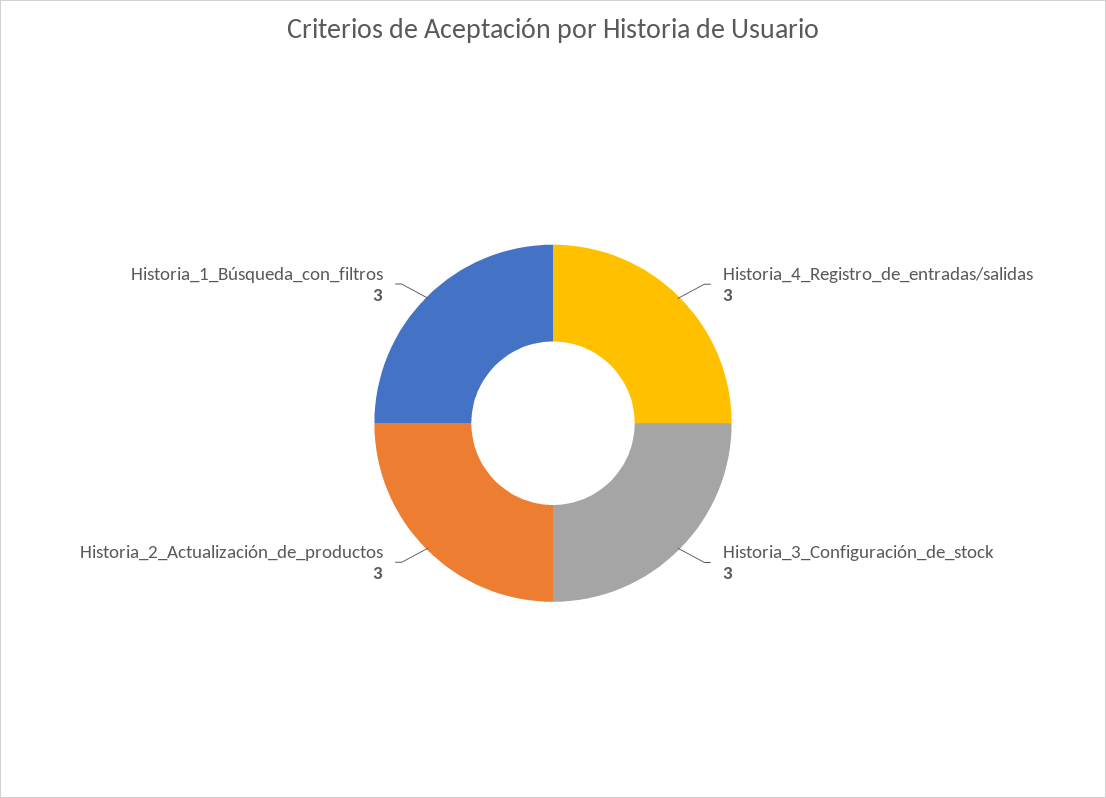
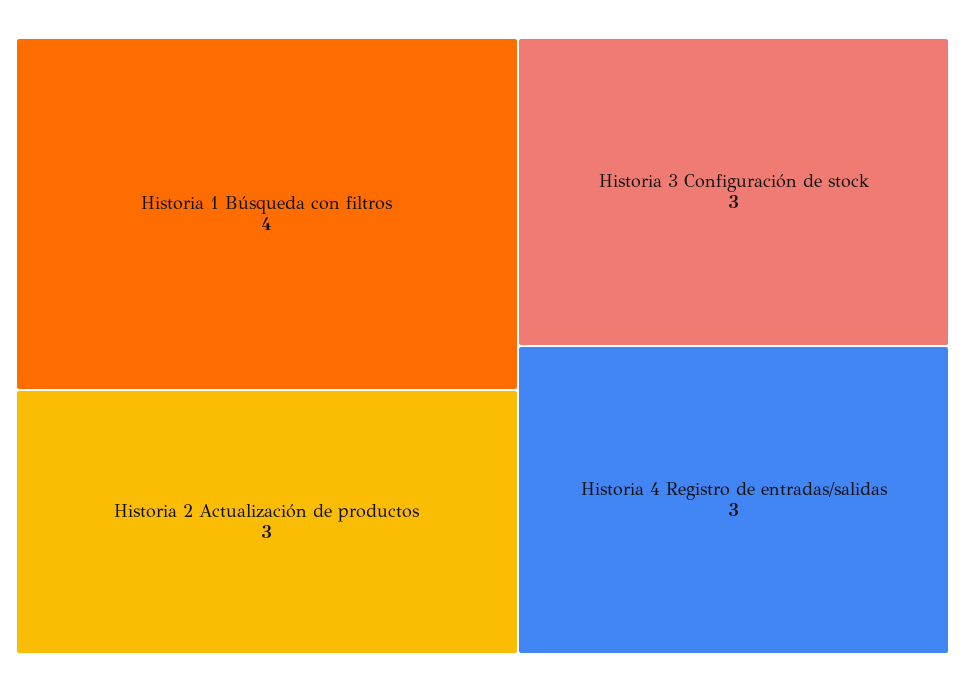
Historia_1_Búsqueda_con_filtros: 3 -> 4

